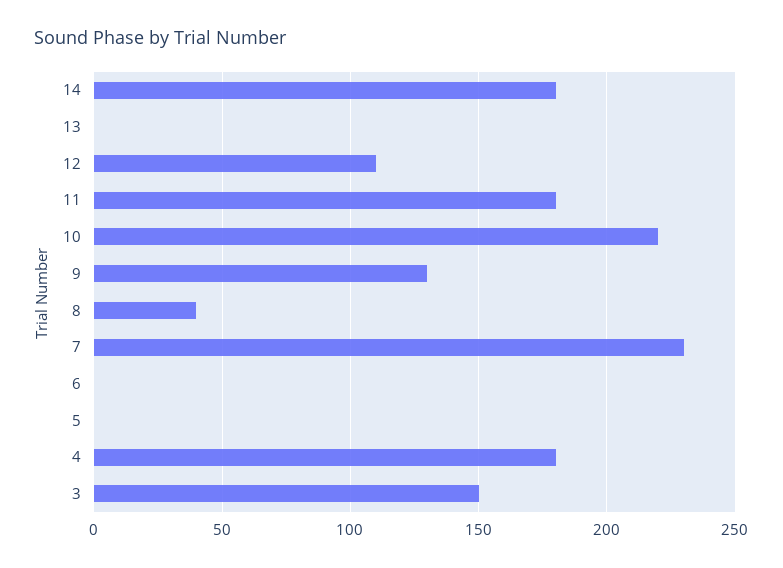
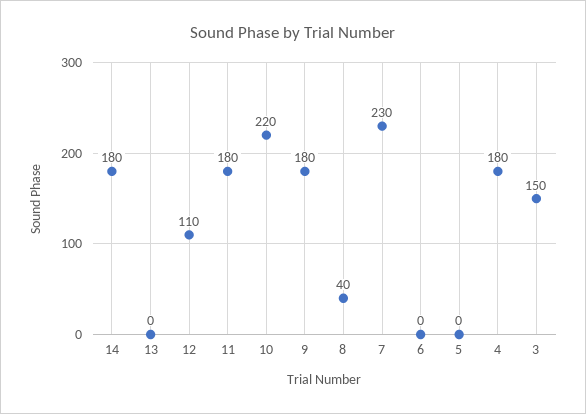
9: 130 -> 180

